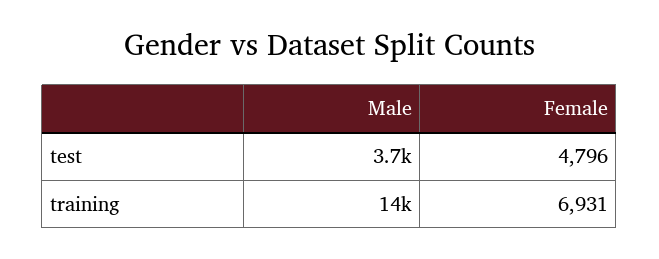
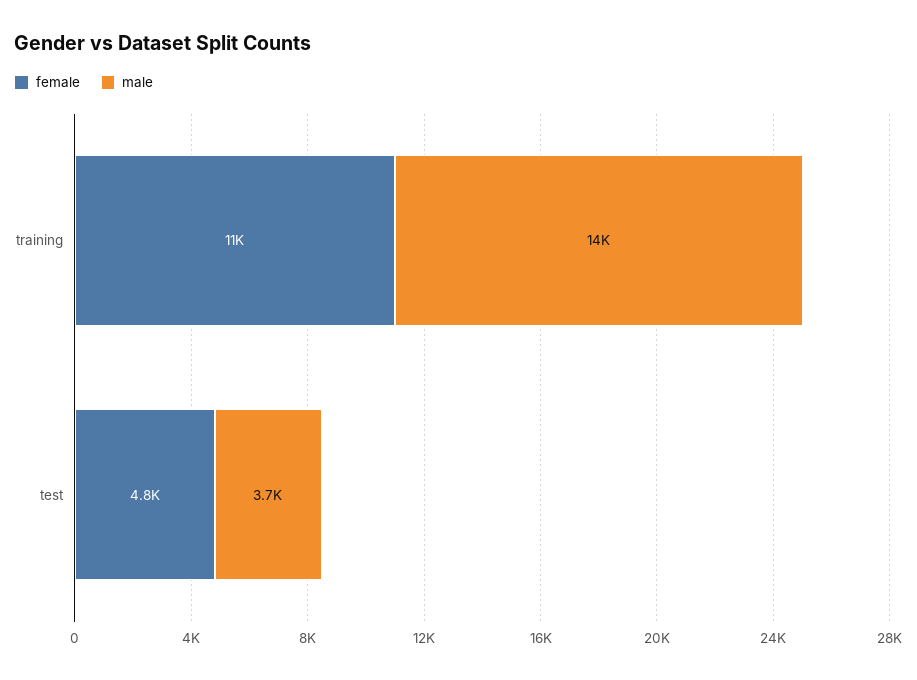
Female, training: 6931 -> 11000

